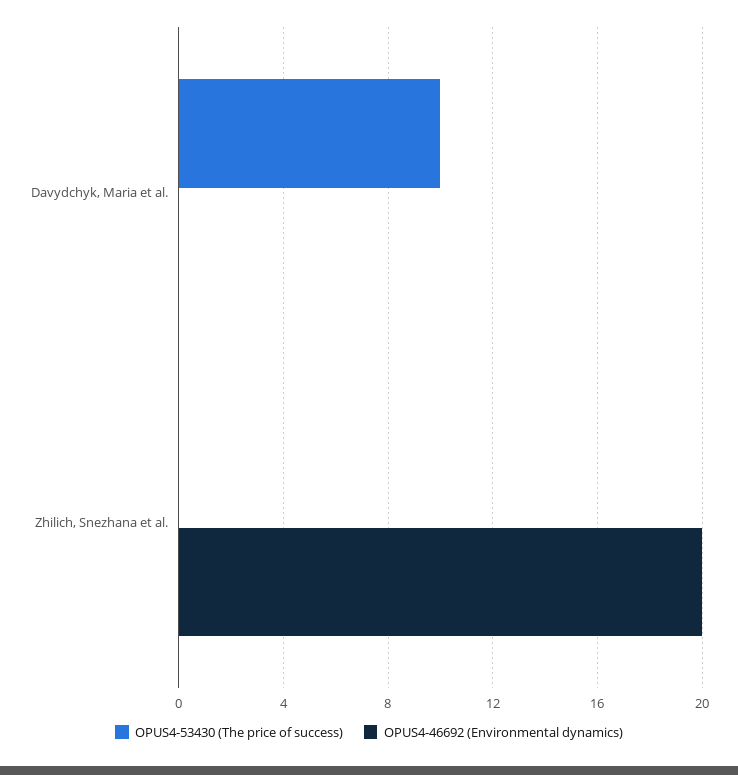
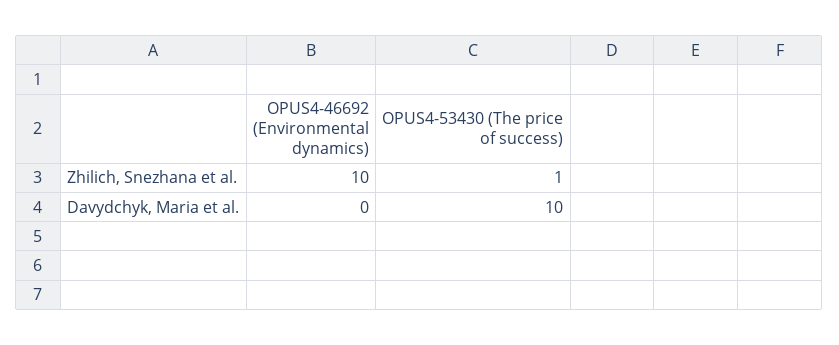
OPUS4-53430 (The price of success), Zhilich, Snezhana et al.: 0 -> 1
OPUS4-46692 (Environmental dynamics), Zhilich, Snezhana et al.: 20 -> 10

